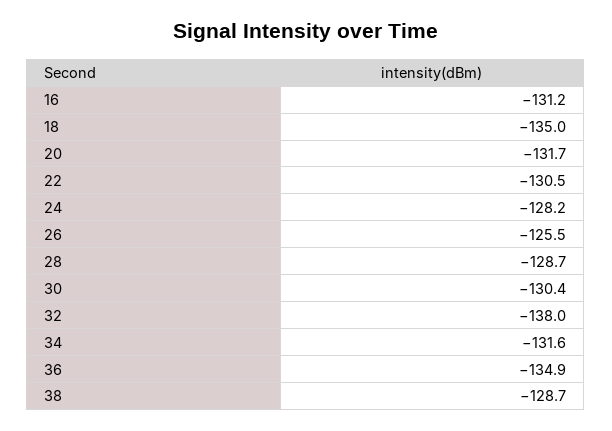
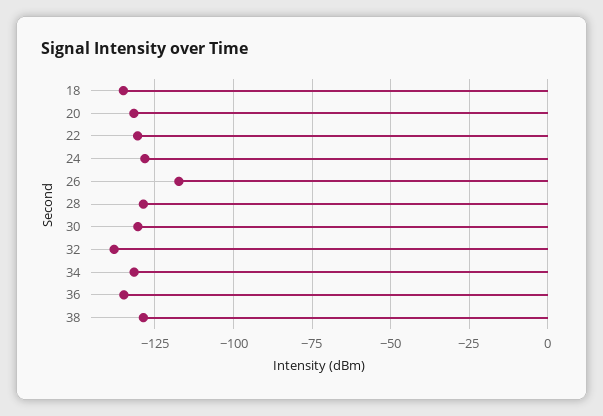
16: -131.2 -> none
26: -125.5 -> -117.5

